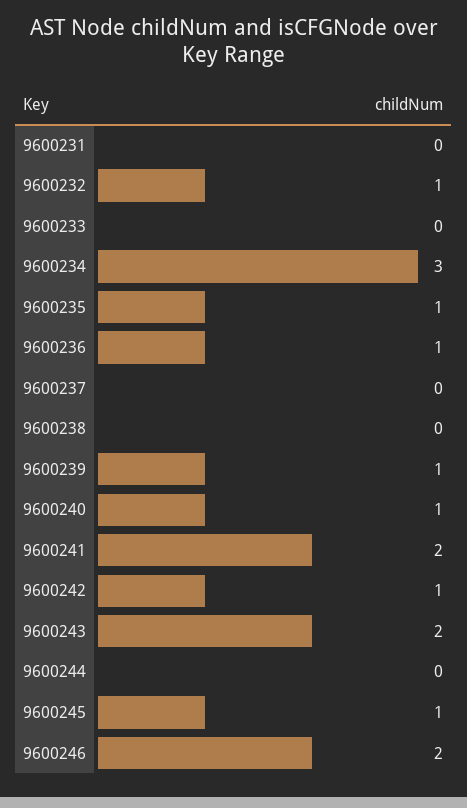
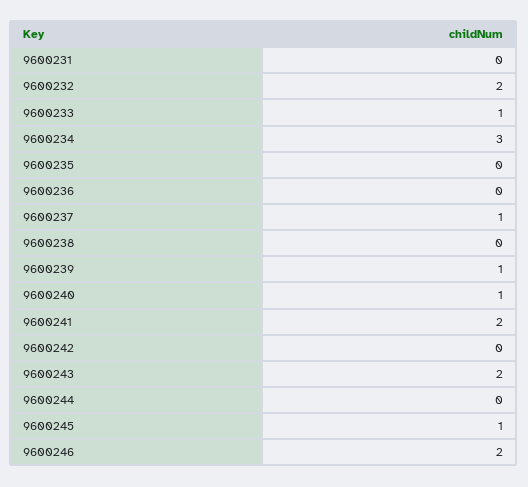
9600232: 1 -> 2
9600233: 0 -> 1
9600235: 1 -> 0
9600236: 1 -> 0
9600237: 0 -> 1
9600242: 1 -> 0

